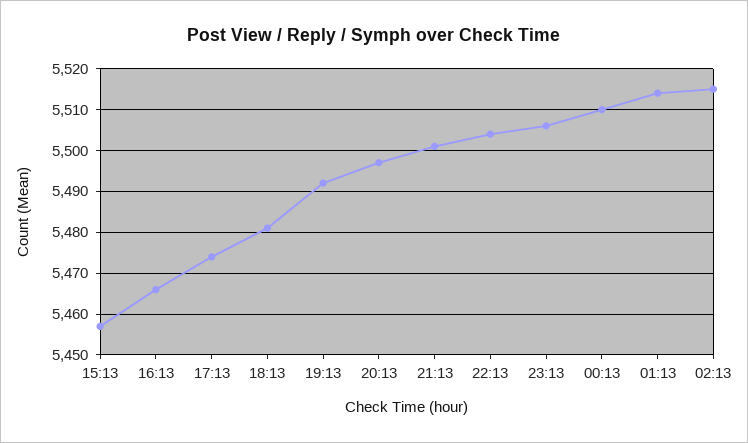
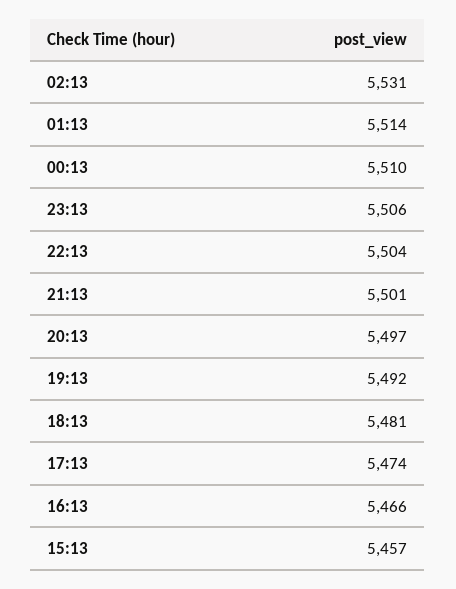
02:13: 5515 -> 5531

